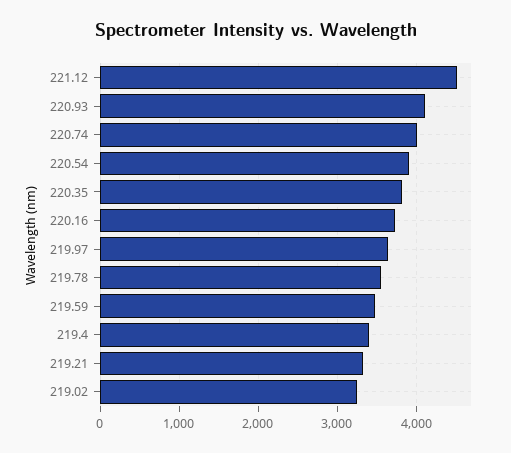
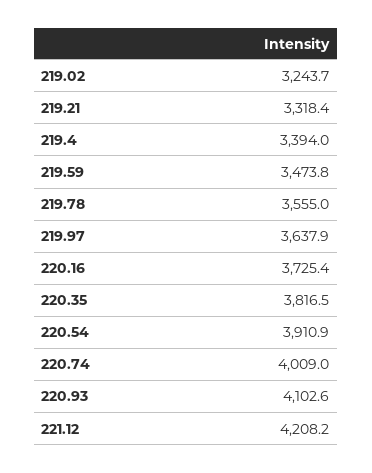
221.12: 4500 -> 4208.2

